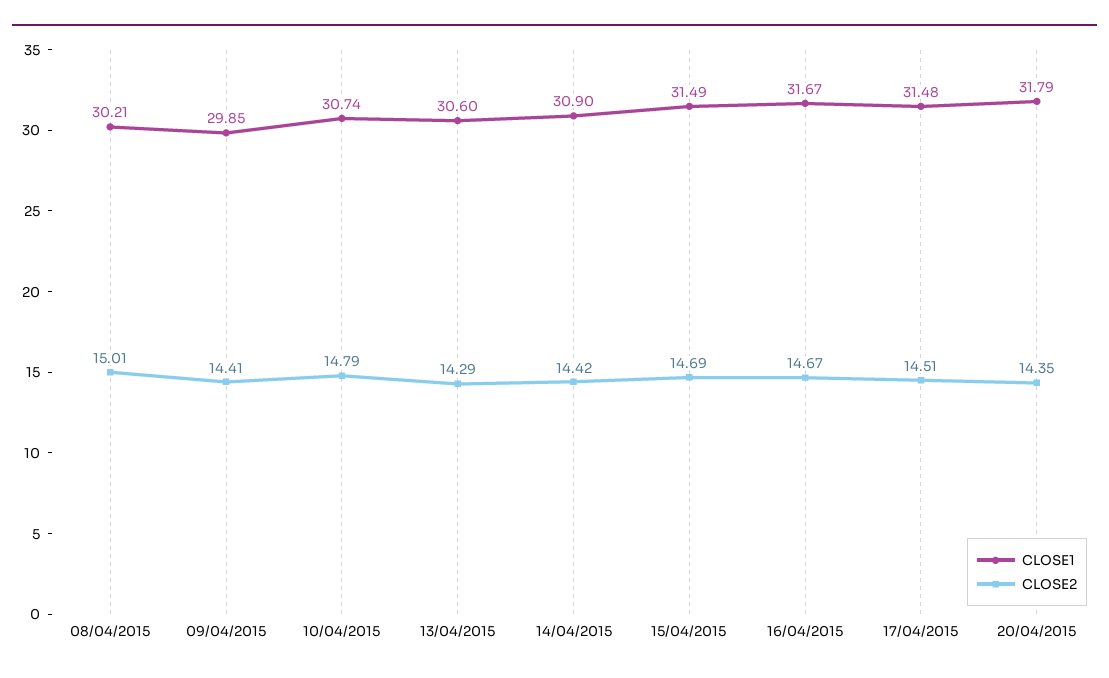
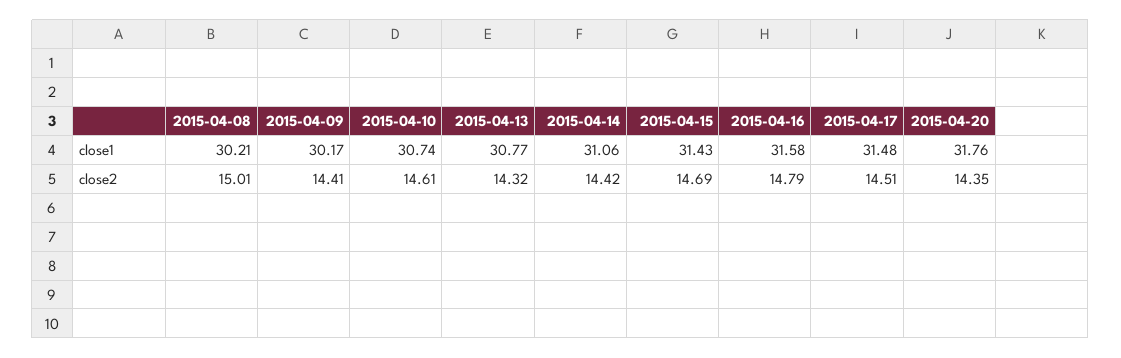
CLOSE1, 09/04/2015: 29.85 -> 30.17
CLOSE2, 10/04/2015: 14.79 -> 14.61
CLOSE1, 13/04/2015: 30.6 -> 30.77
CLOSE2, 13/04/2015: 14.29 -> 14.32
CLOSE1, 14/04/2015: 30.9 -> 31.06
CLOSE1, 15/04/2015: 31.49 -> 31.43
CLOSE1, 16/04/2015: 31.67 -> 31.58
CLOSE2, 16/04/2015: 14.67 -> 14.79
CLOSE1, 20/04/2015: 31.79 -> 31.76

